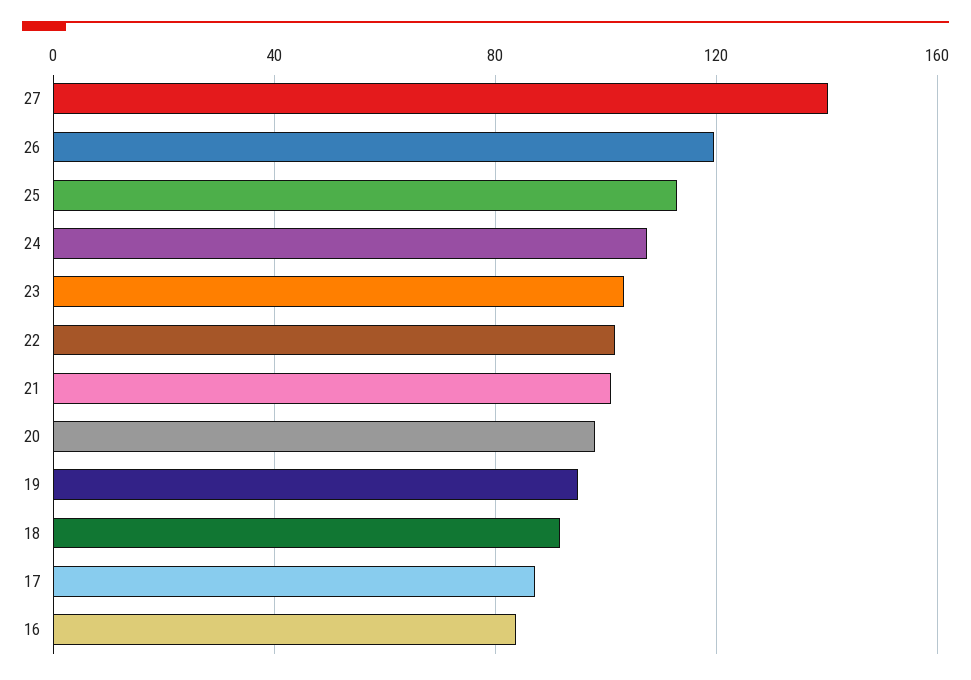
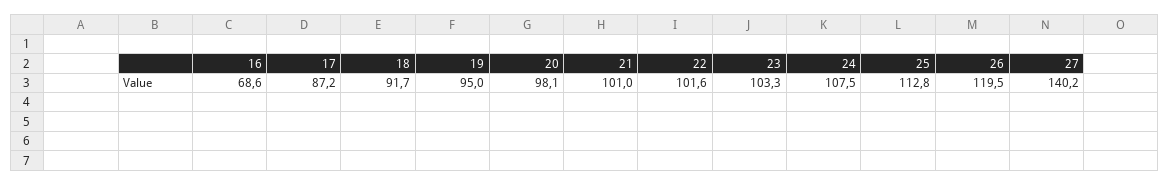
16: 85 -> 68.6

